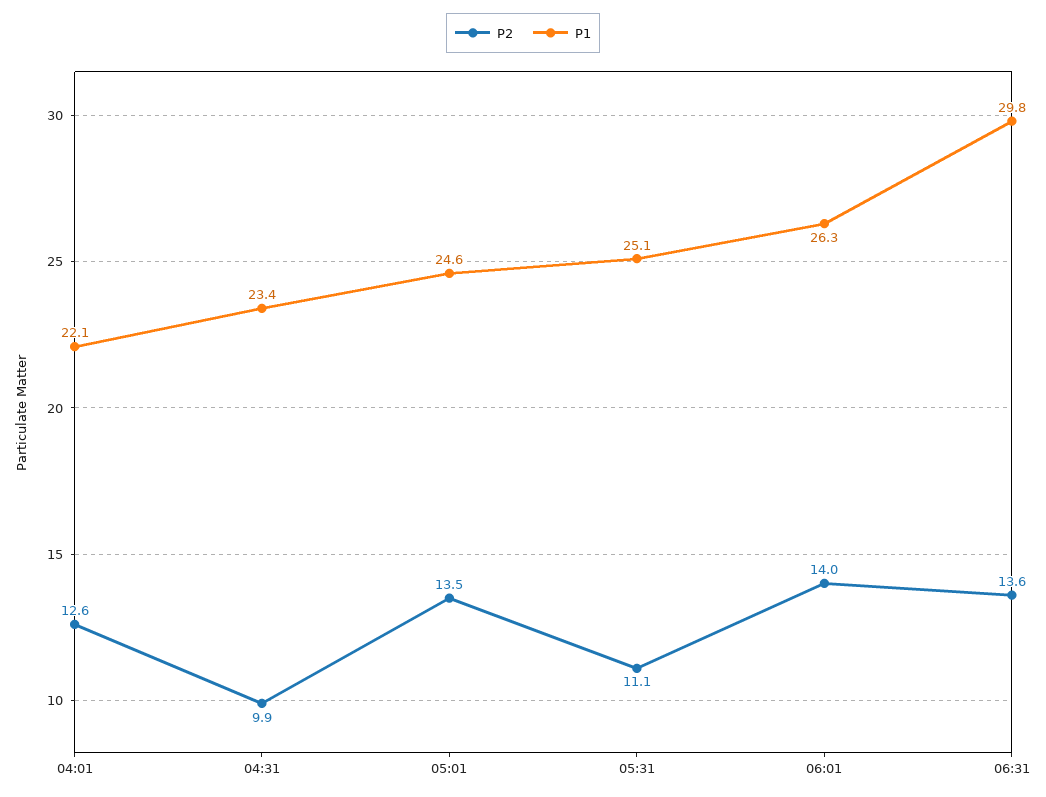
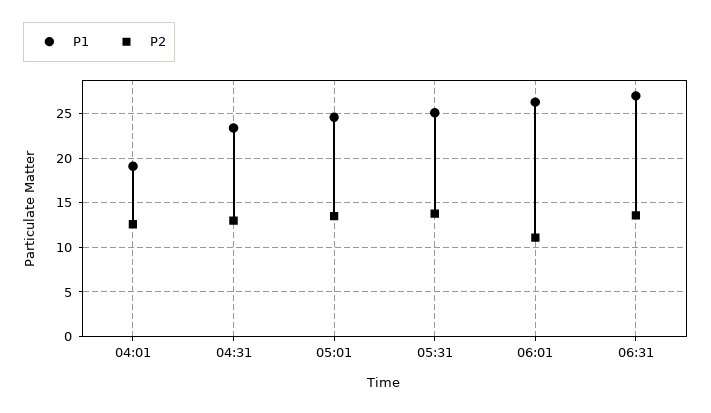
P1, 04:01: 22.1 -> 19
P2, 04:31: 9.9 -> 13
P2, 05:31: 11.1 -> 14
P2, 06:01: 14 -> 11
P1, 06:31: 29.8 -> 27

